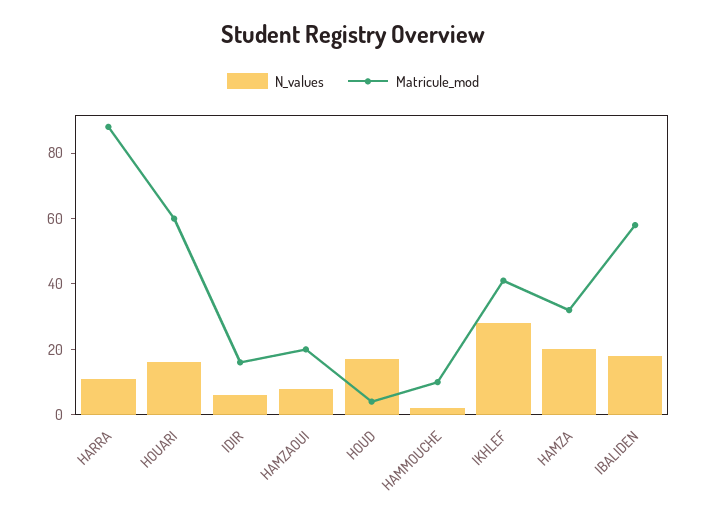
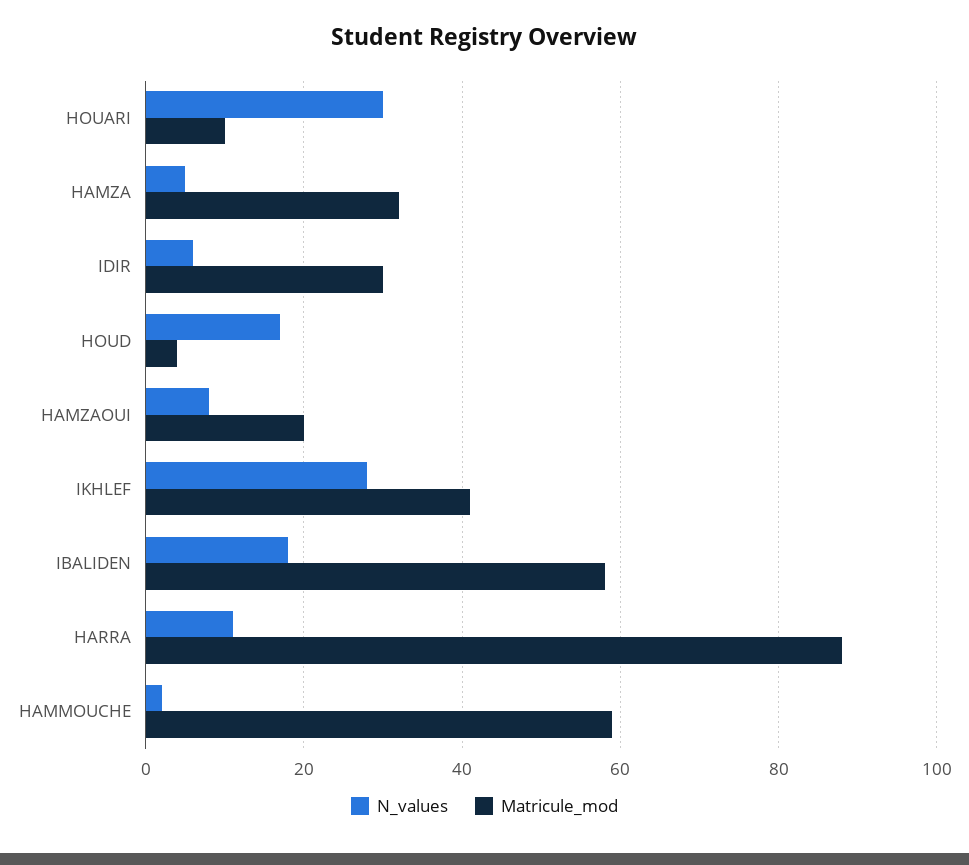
N_values, HOUARI: 15 -> 30
Matricule_mod, HOUARI: 60 -> 10
Matricule_mod, IDIR: 15 -> 30
Matricule_mod, HAMMOUCHE: 10 -> 60
N_values, HAMZA: 20 -> 5

